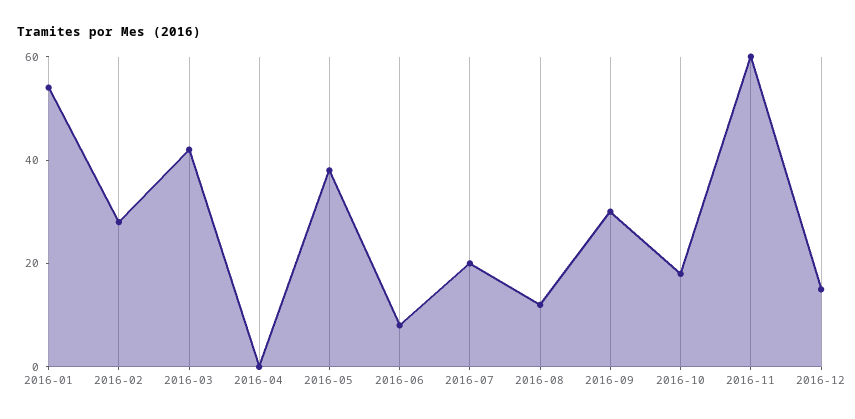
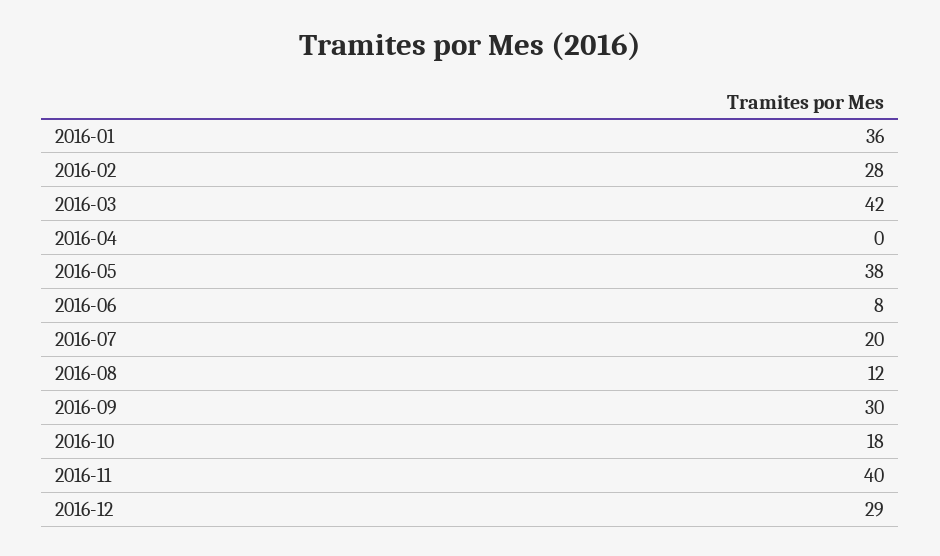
2016-01: 55 -> 36
2016-11: 60 -> 40
2016-12: 15 -> 29

